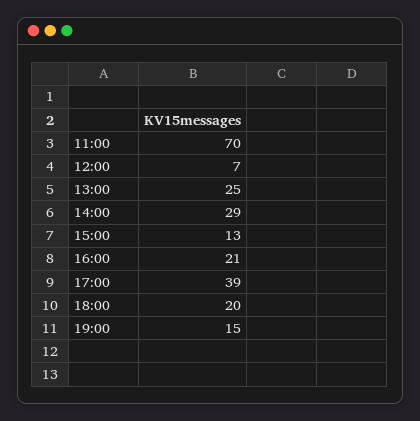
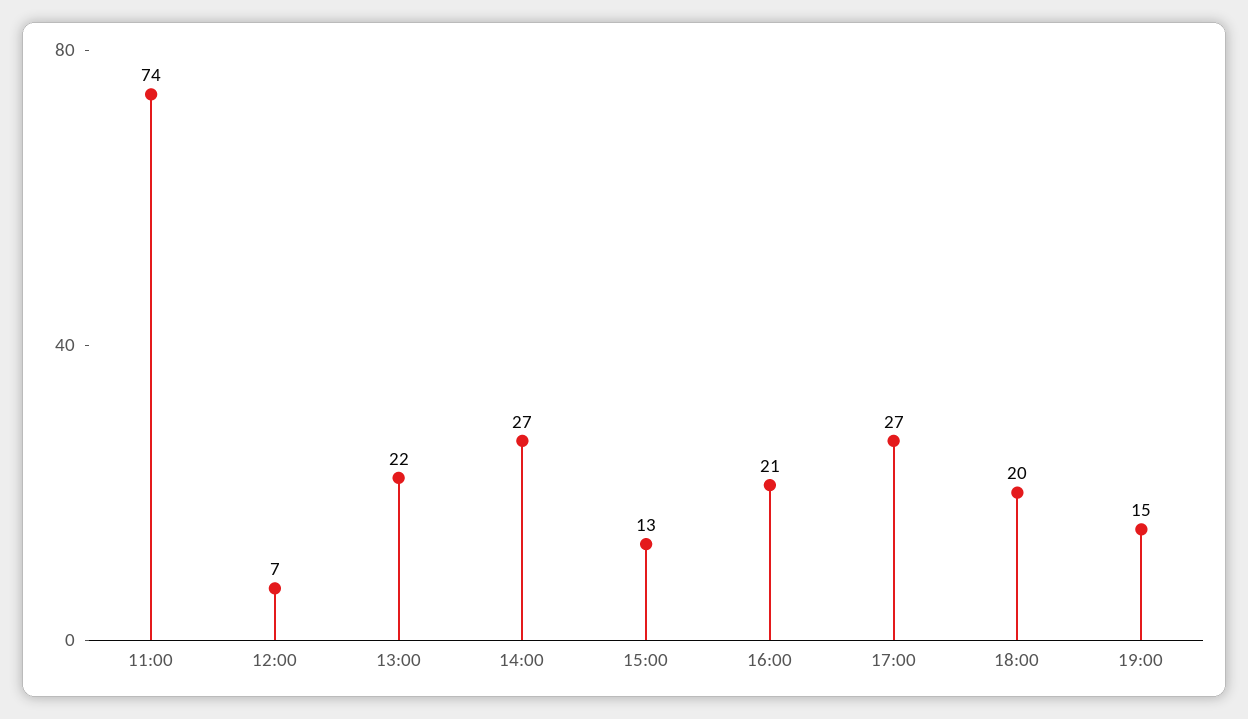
11:00: 70 -> 74
13:00: 25 -> 22
14:00: 29 -> 27
17:00: 39 -> 27

